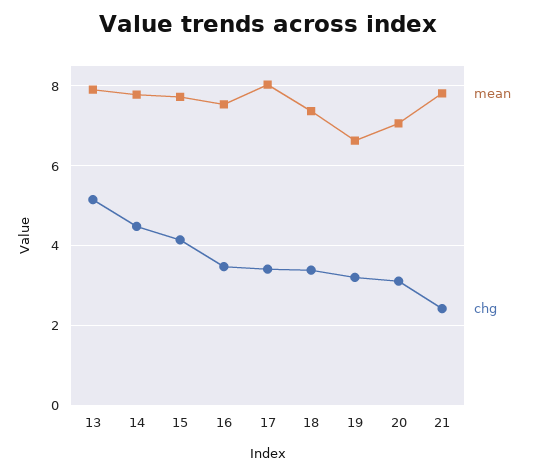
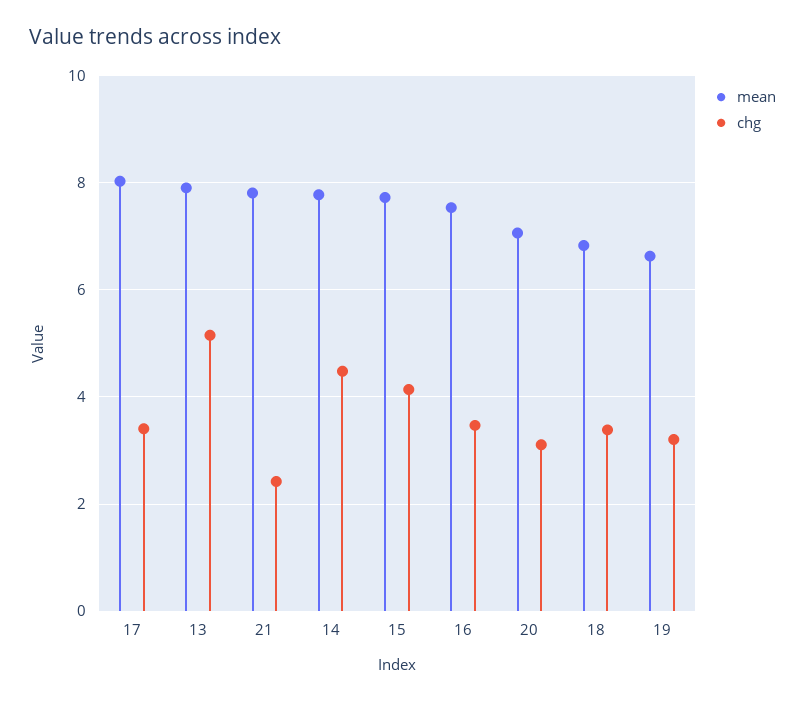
mean, 18: 7.4 -> 6.8

